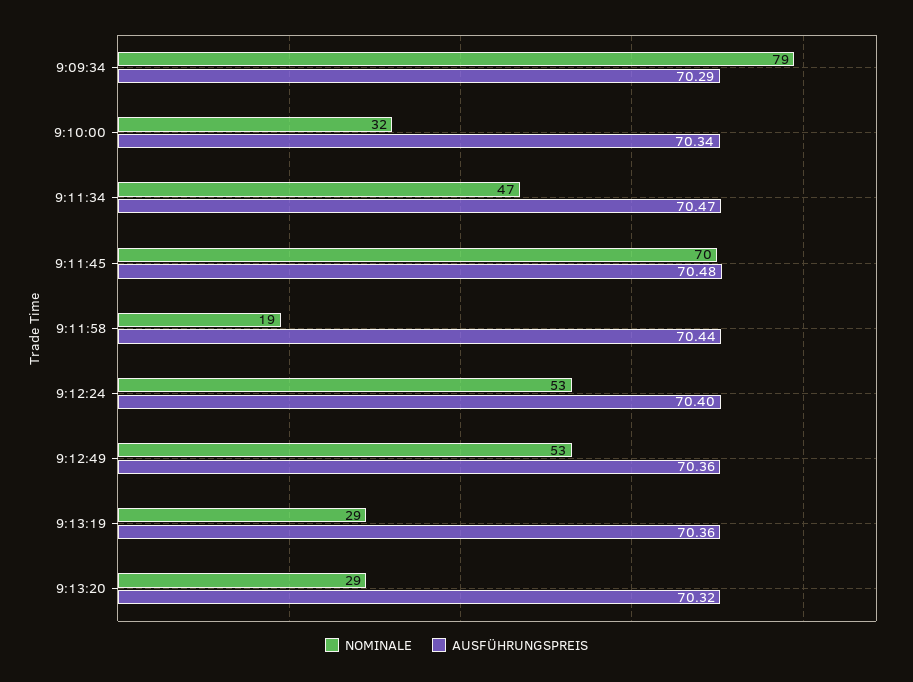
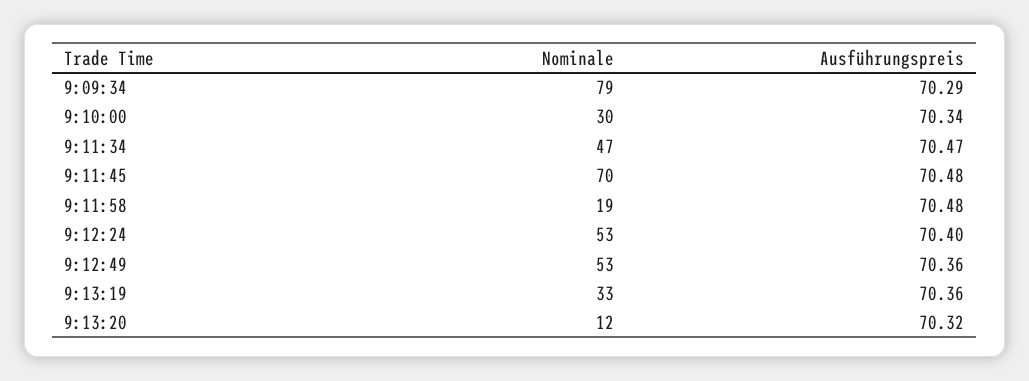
NOMINALE, 9:10:00: 32 -> 30
AUSFÜHRUNGSPREIS, 9:11:58: 70.44 -> 70.48
NOMINALE, 9:13:19: 29 -> 33
NOMINALE, 9:13:20: 29 -> 12

